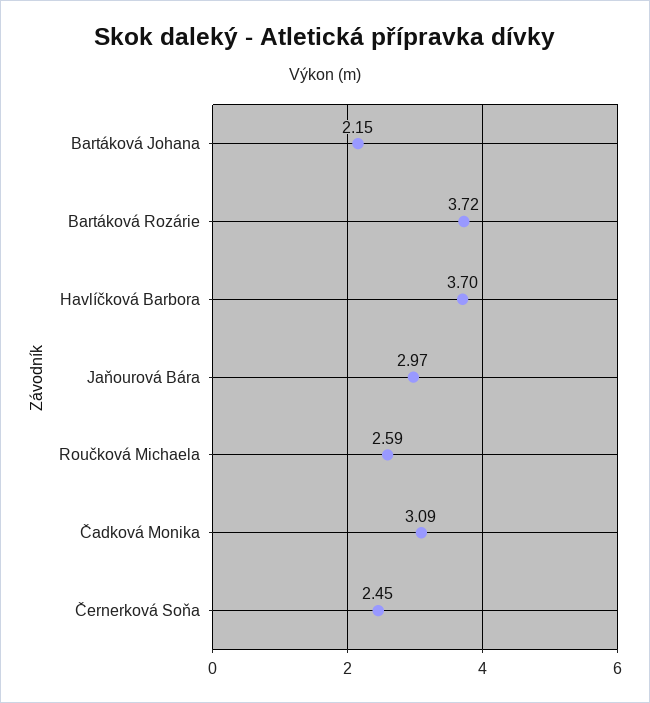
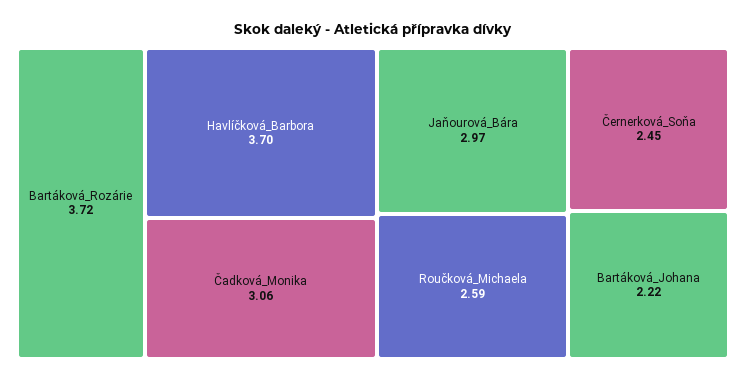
Bartáková Johana: 2.15 -> 2.22
Čadková Monika: 3.09 -> 3.06

